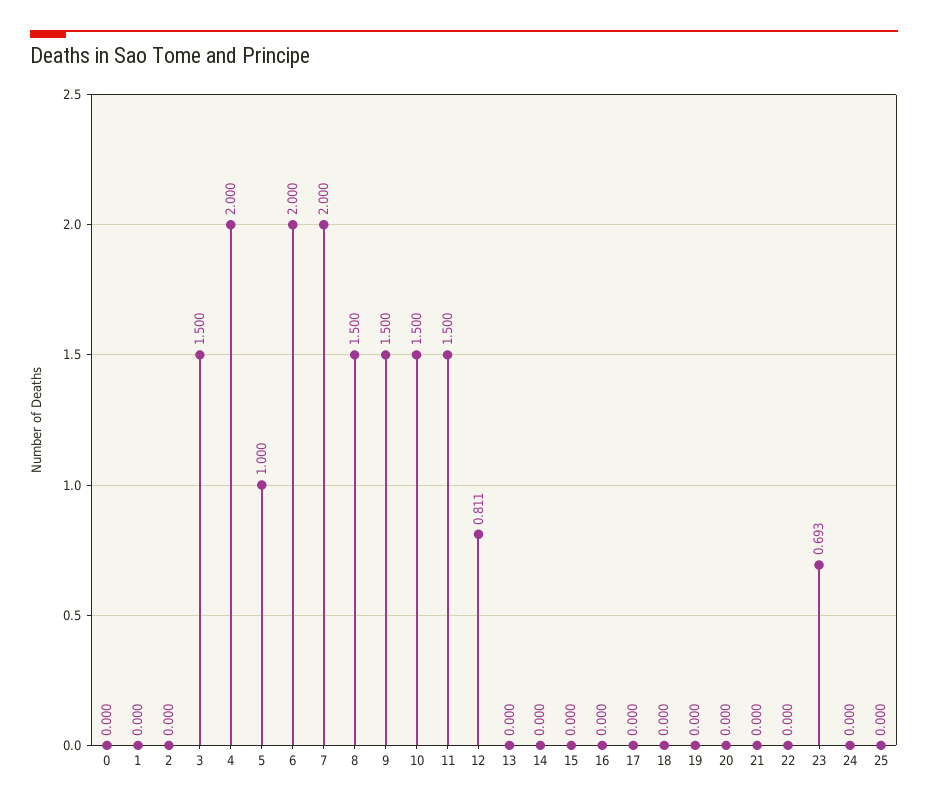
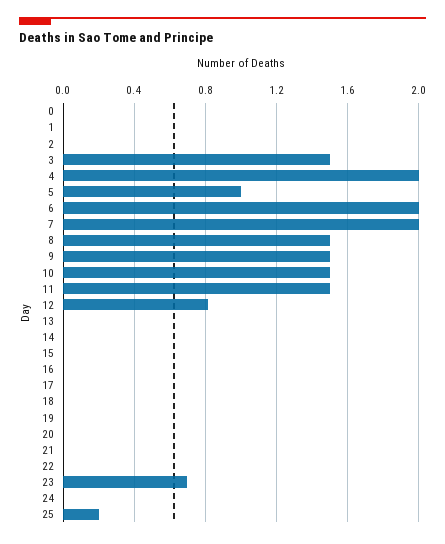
25: 0 -> 0.2

